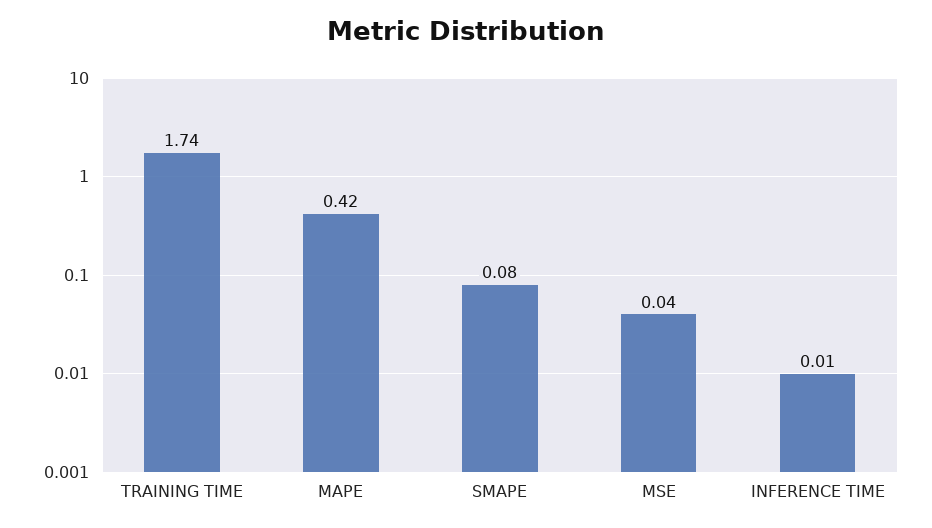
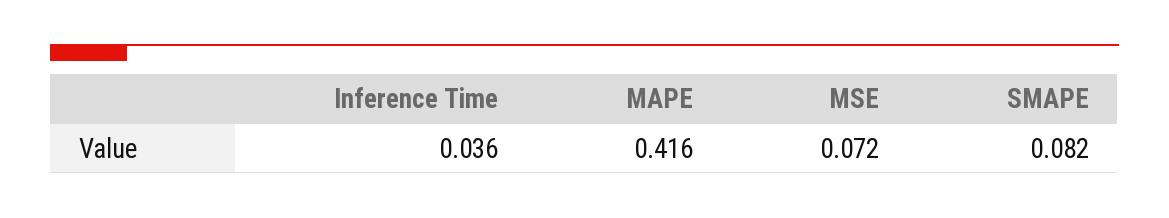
TRAINING TIME: 1.74 -> none
MSE: 0.04 -> 0.072
INFERENCE TIME: 0.01 -> 0.036

